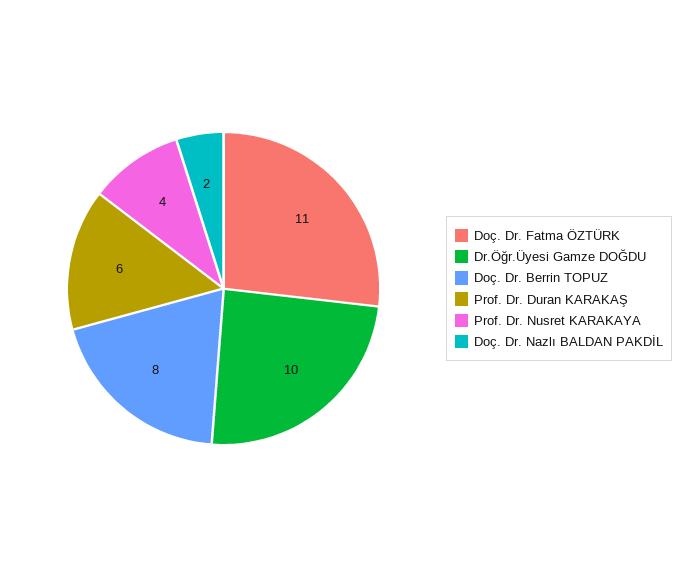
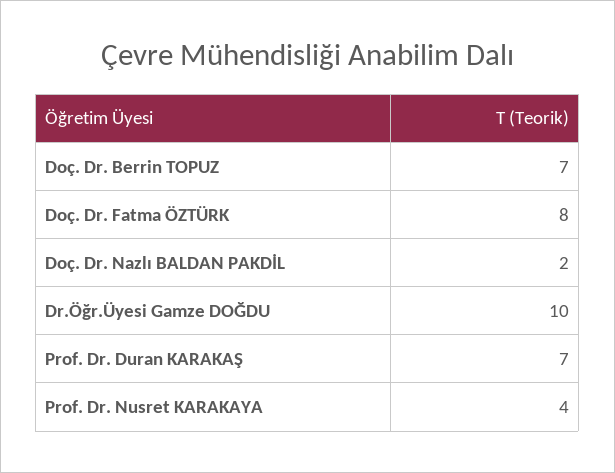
Doç. Dr. Fatma ÖZTÜRK: 11 -> 8
Doç. Dr. Berrin TOPUZ: 8 -> 7
Prof. Dr. Duran KARAKAŞ: 6 -> 7

